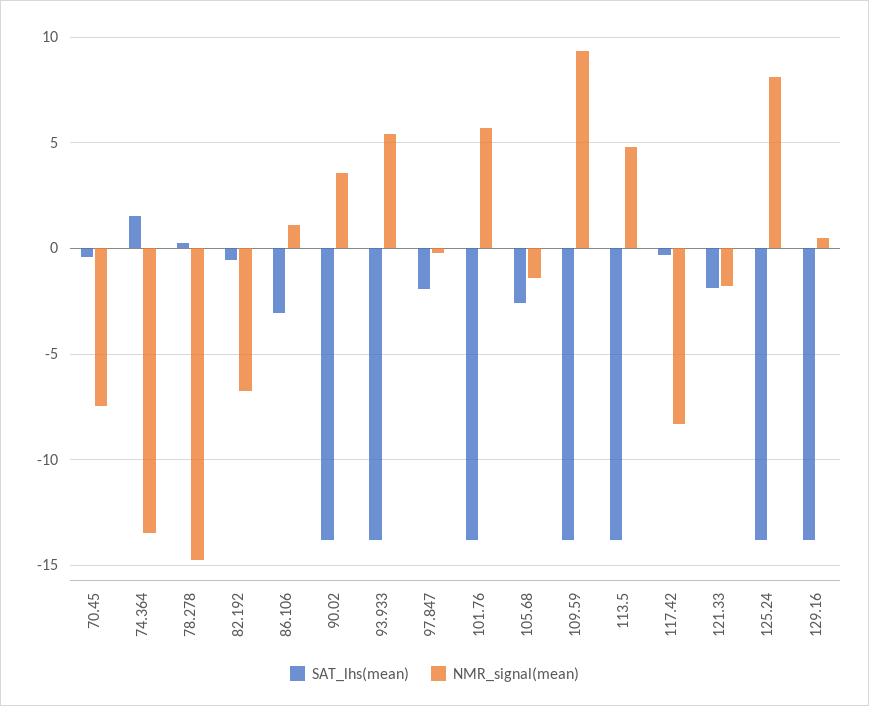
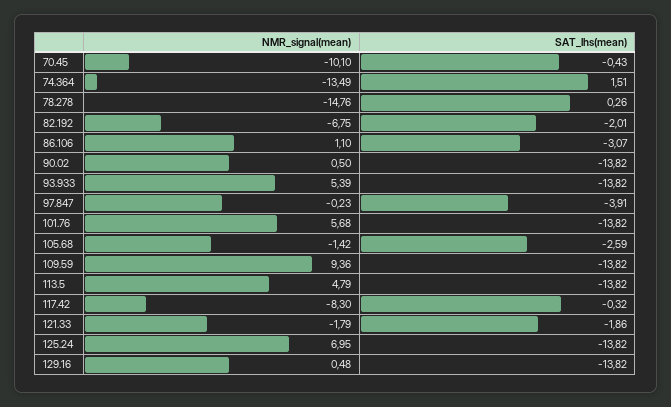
NMR_signal(mean), 70.45: -7.5 -> -10.1
SAT_lhs(mean), 82.192: -0.5 -> -2.01
NMR_signal(mean), 90.02: 3.5 -> 0.5
SAT_lhs(mean), 97.847: -2 -> -3.91
NMR_signal(mean), 125.24: 8 -> 6.95

